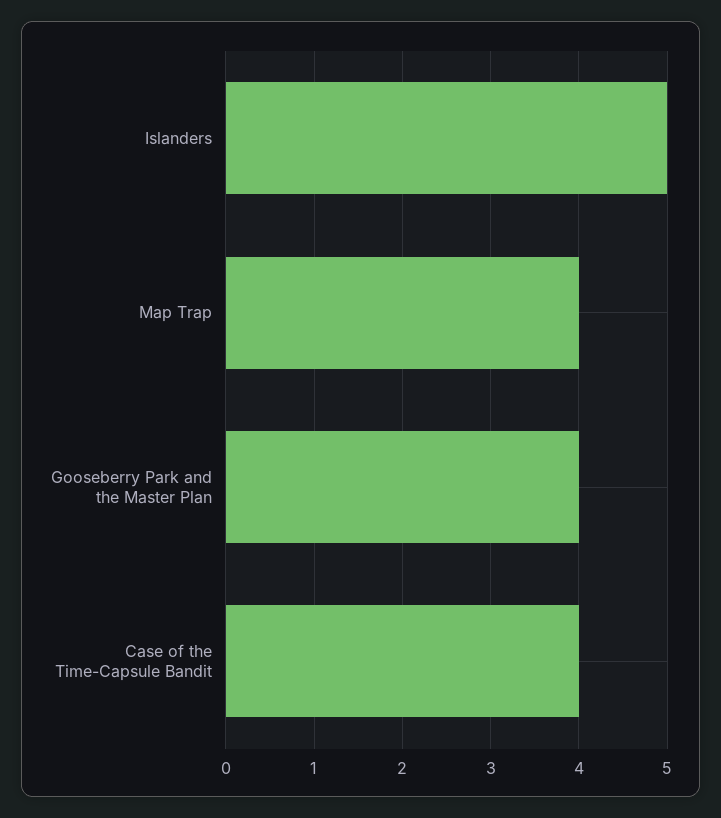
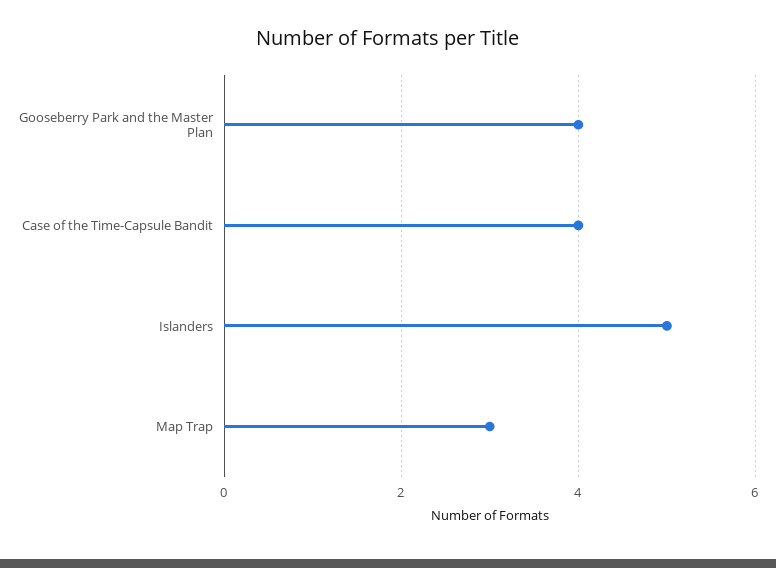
Map Trap: 4 -> 3

